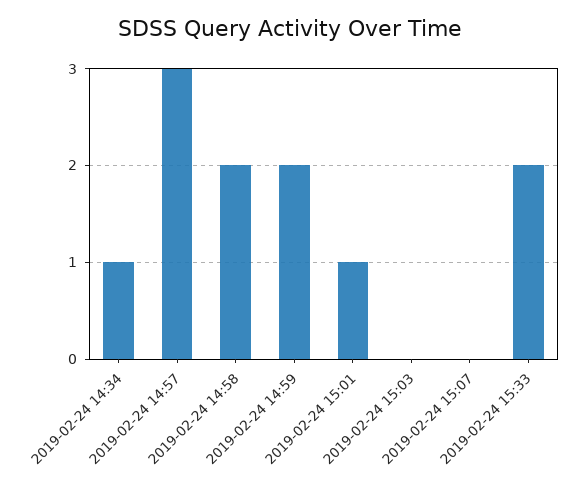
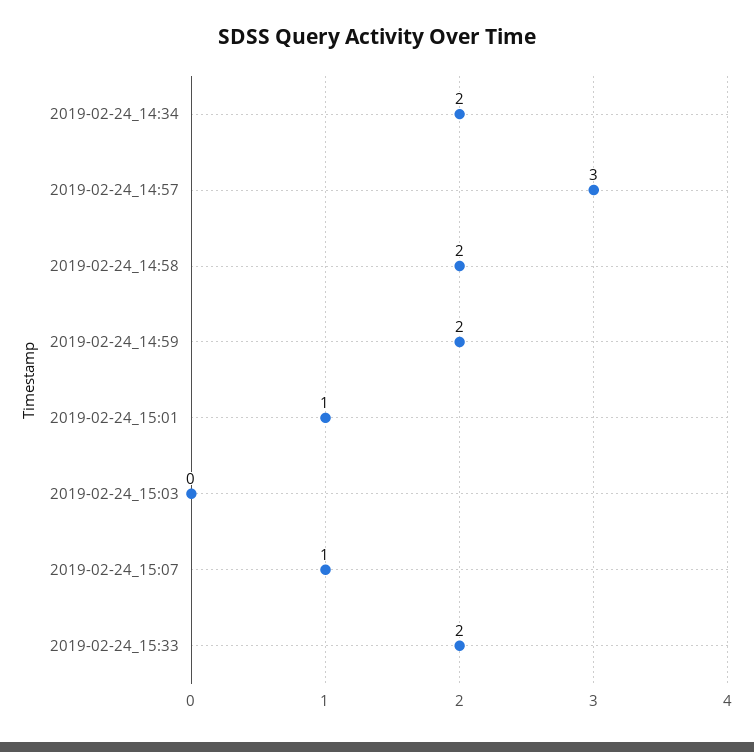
2019-02-24 14:34: 1 -> 2
2019-02-24 15:07: 0 -> 1

